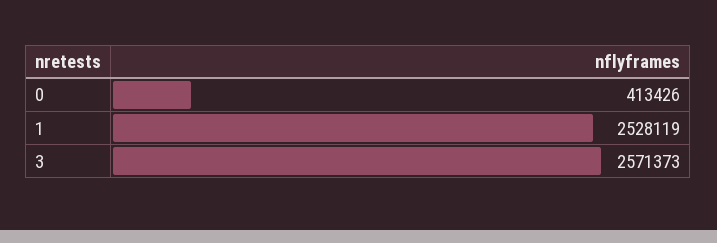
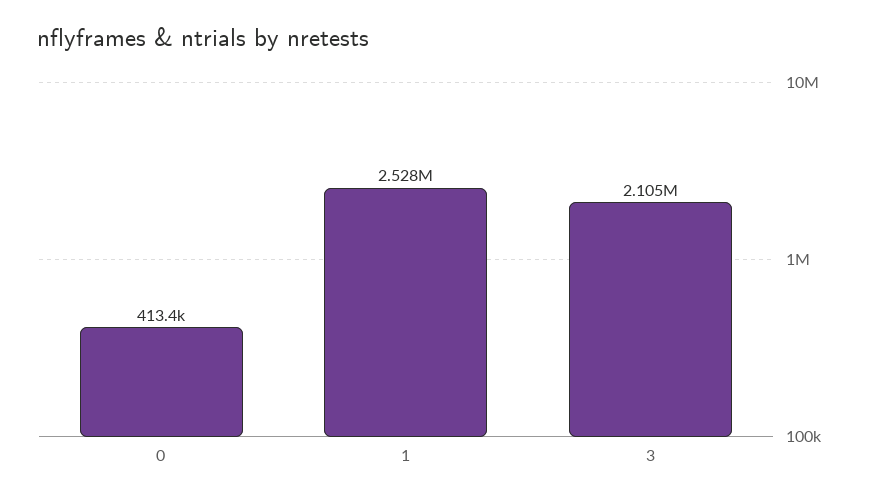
3: 2571373 -> 2105000

